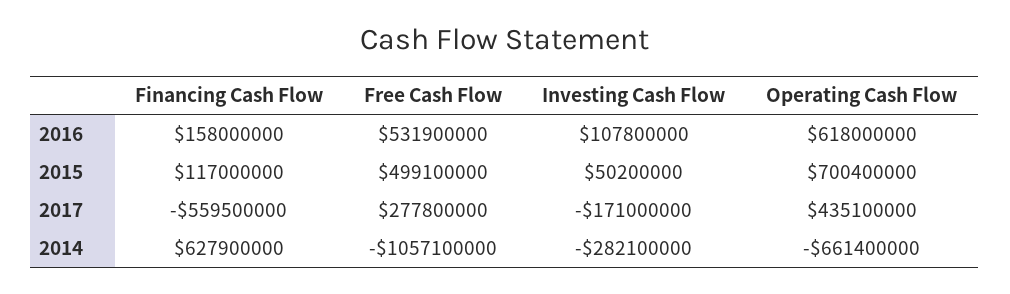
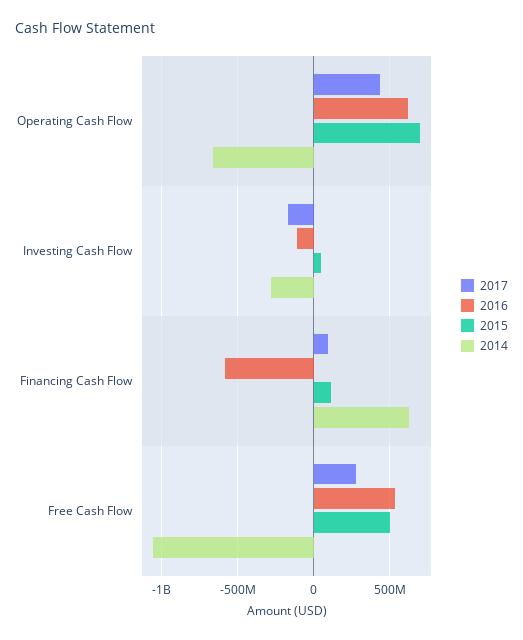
2016, Financing Cash Flow: 158000000 -> -600000000
2016, Investing Cash Flow: 107800000 -> -100000000
2017, Financing Cash Flow: -559500000 -> 100000000

